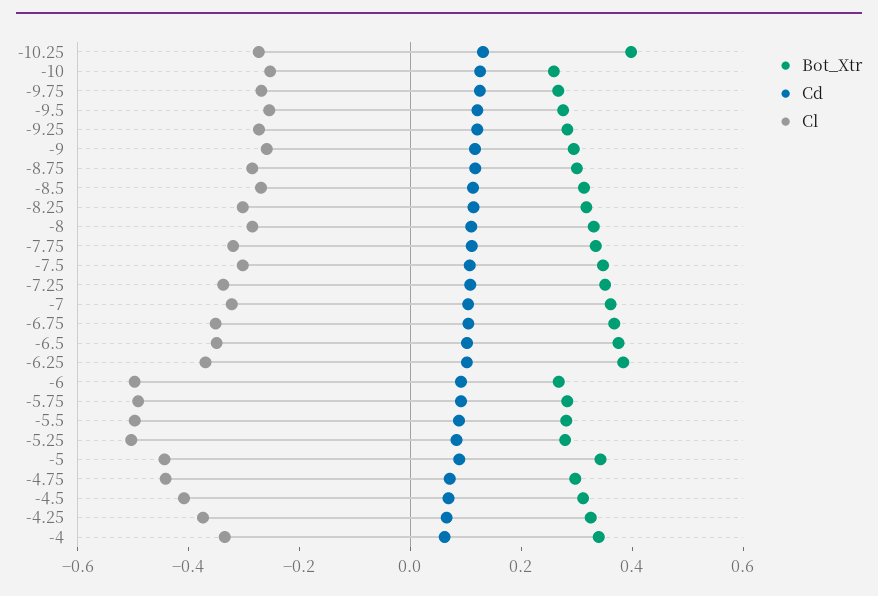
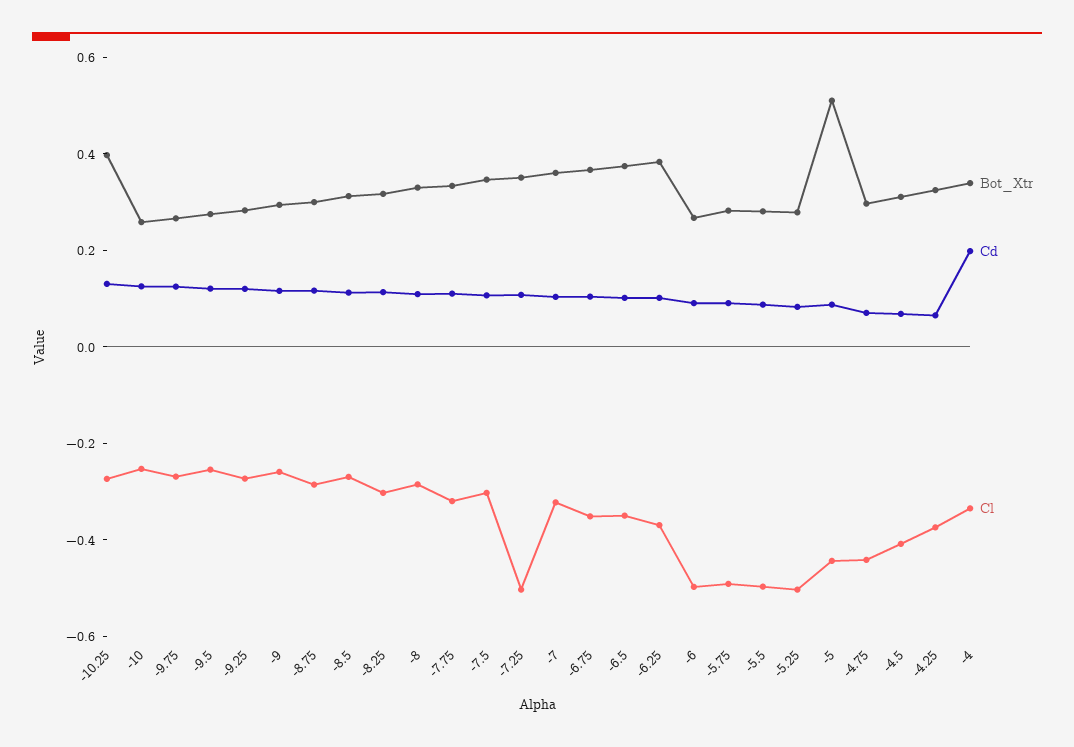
Cl, -7.25: -0.35 -> -0.5
Bot_Xtr, -5: 0.35 -> 0.5
Cd, -4: 0.05 -> 0.2

